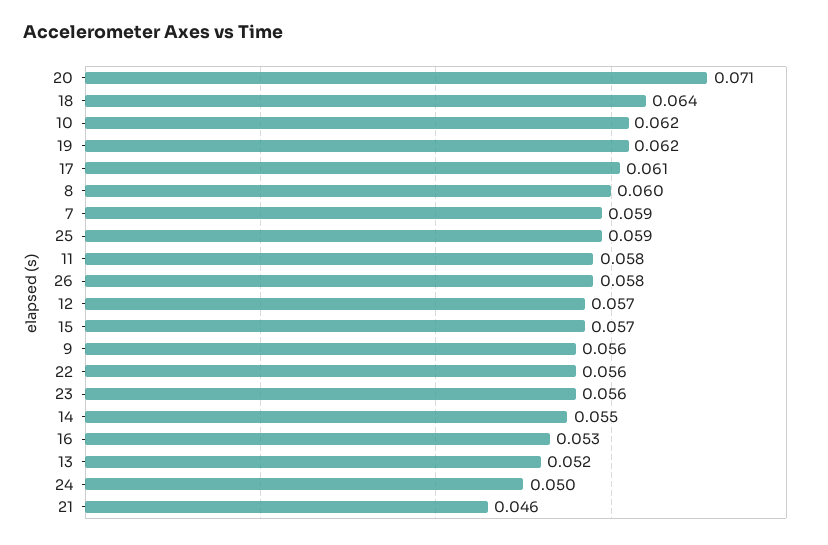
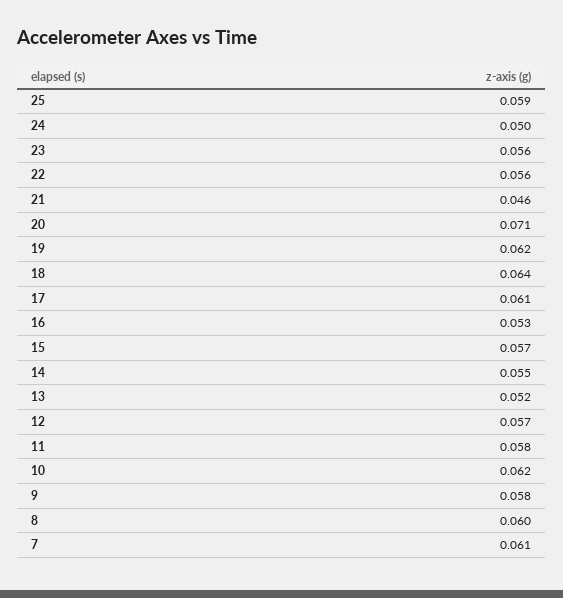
7: 0.059 -> 0.061
26: 0.058 -> none
9: 0.056 -> 0.058

